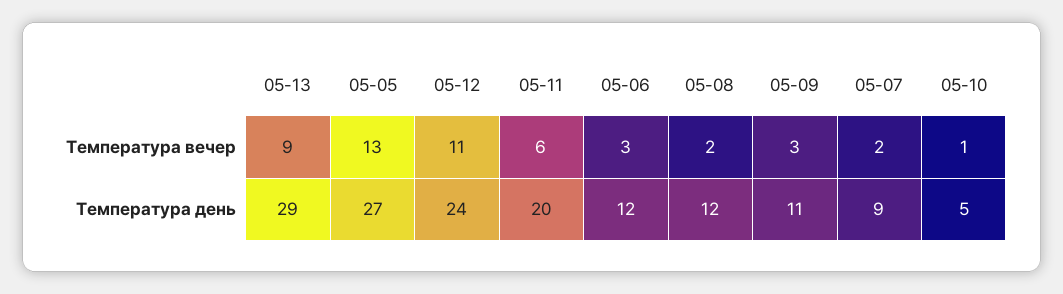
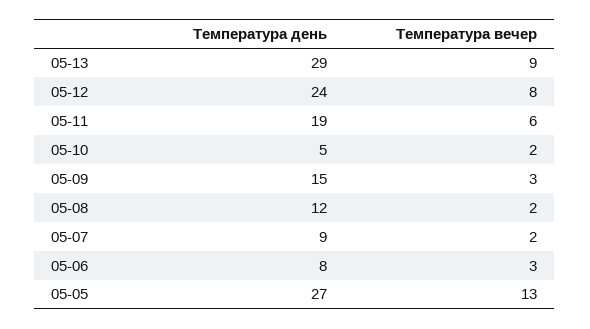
05-12, Температура вечер: 11 -> 8
05-10, Температура вечер: 1 -> 2
05-11, Температура день: 20 -> 19
05-06, Температура день: 12 -> 8
05-09, Температура день: 11 -> 15

